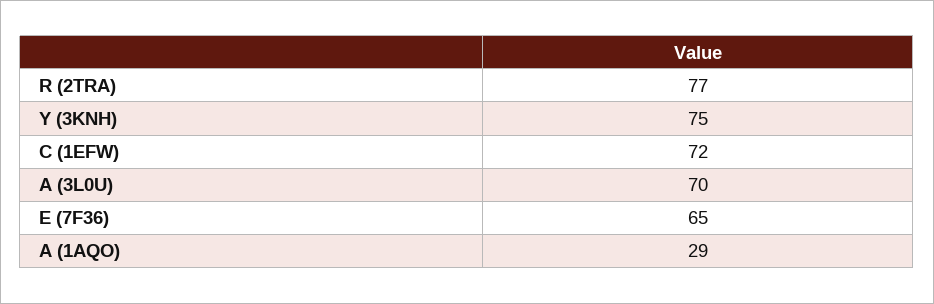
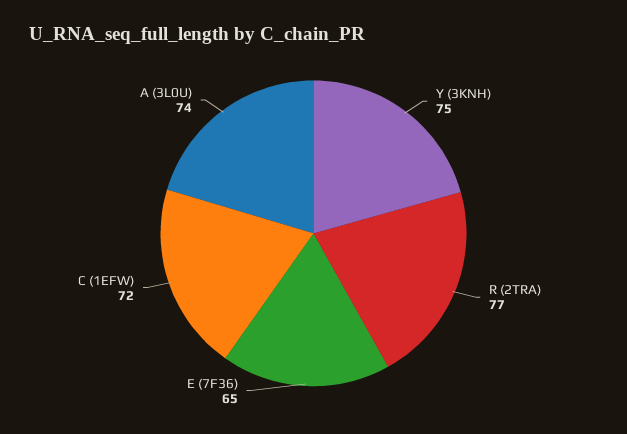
A (3L0U): 70 -> 74
A (1AQO): 29 -> none

